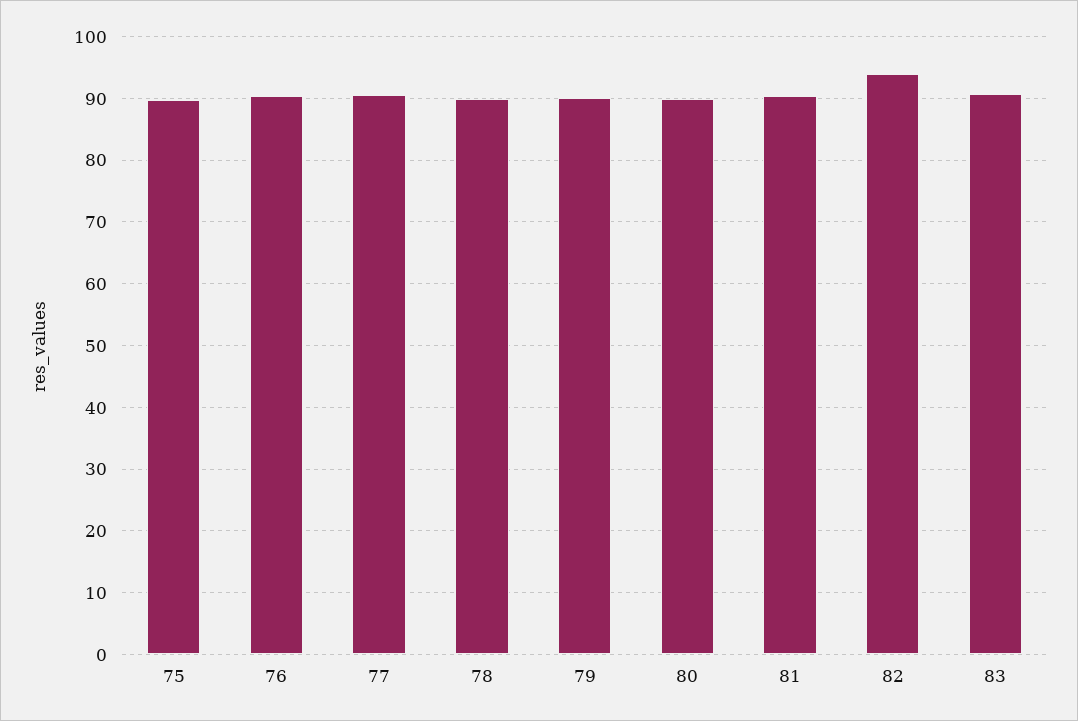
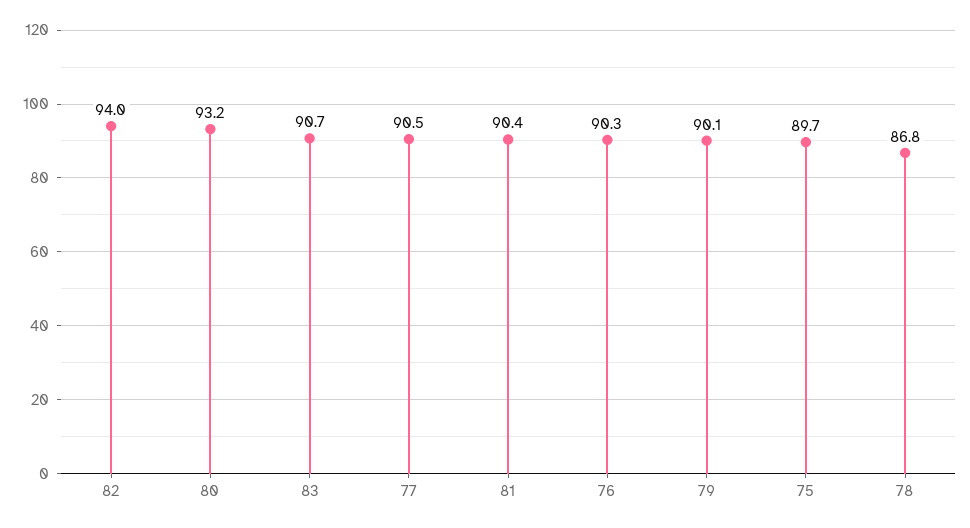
78: 90 -> 86.8
80: 90 -> 93.2

